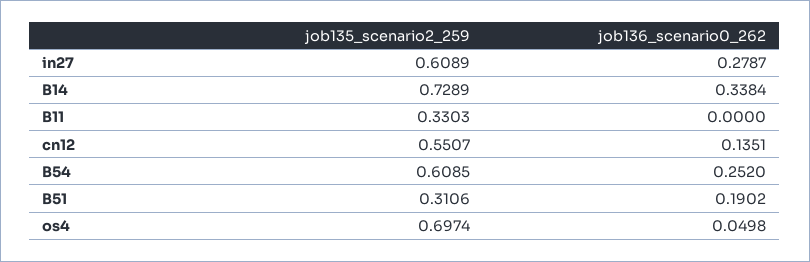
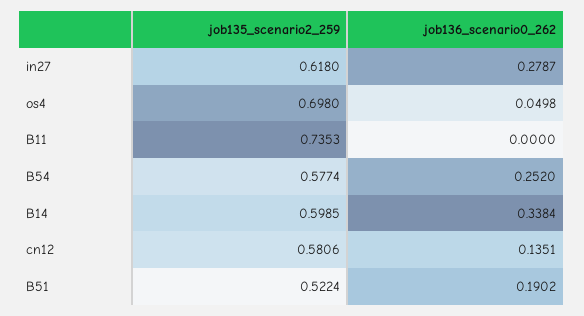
job135_scenario2_259, in27: 0.6089 -> 0.618
job135_scenario2_259, B14: 0.7289 -> 0.5985
job135_scenario2_259, B11: 0.3303 -> 0.7353
job135_scenario2_259, cn12: 0.5507 -> 0.5806
job135_scenario2_259, B54: 0.6085 -> 0.5774
job135_scenario2_259, B51: 0.3106 -> 0.5224
job135_scenario2_259, os4: 0.6974 -> 0.698

